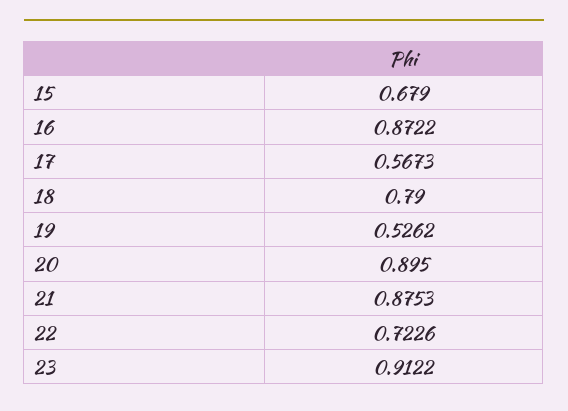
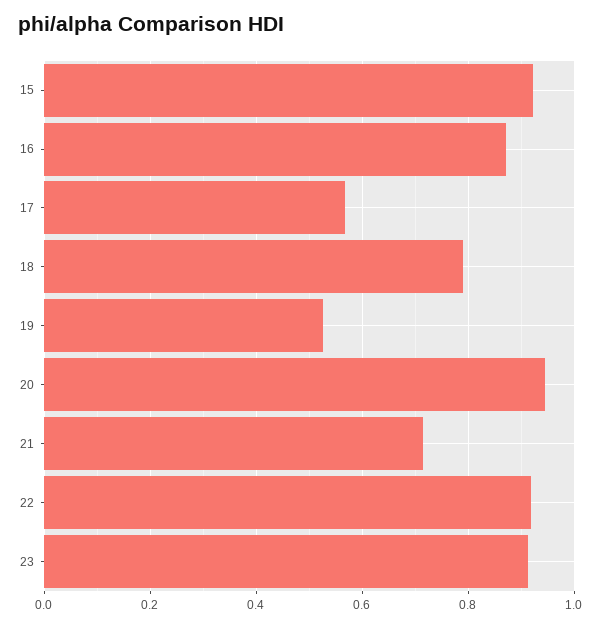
15: 0.679 -> 0.92
20: 0.895 -> 0.94
21: 0.8753 -> 0.72
22: 0.7226 -> 0.92

